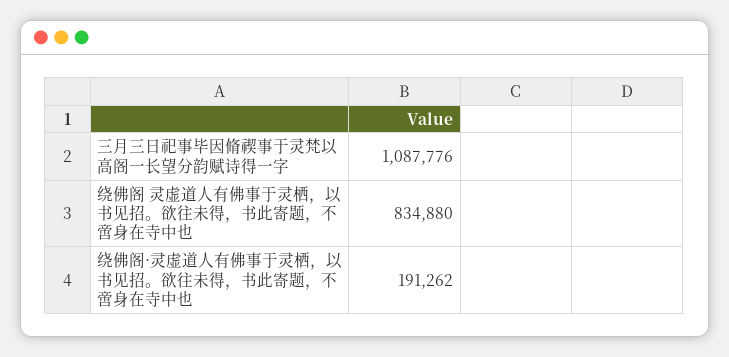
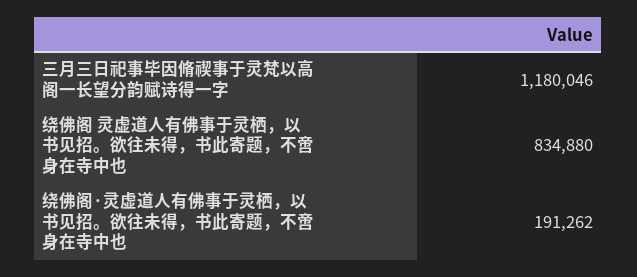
三月三日祀事毕因脩禊事于灵梵以高阁一长望分韵赋诗得一字: 1087776 -> 1180046

